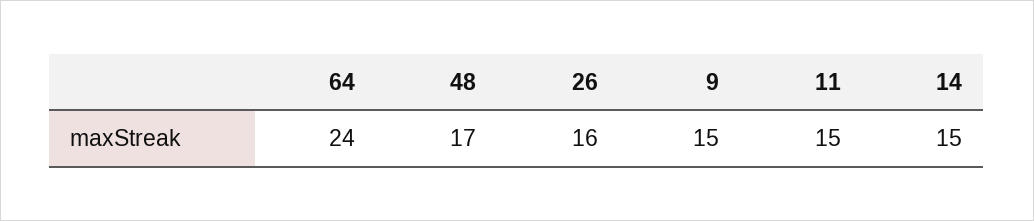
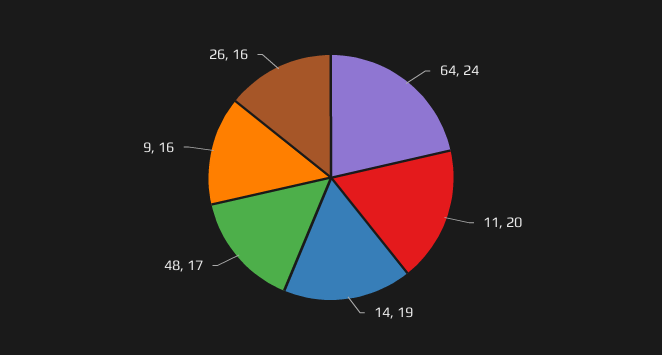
9: 15 -> 16
11: 15 -> 20
14: 15 -> 19

